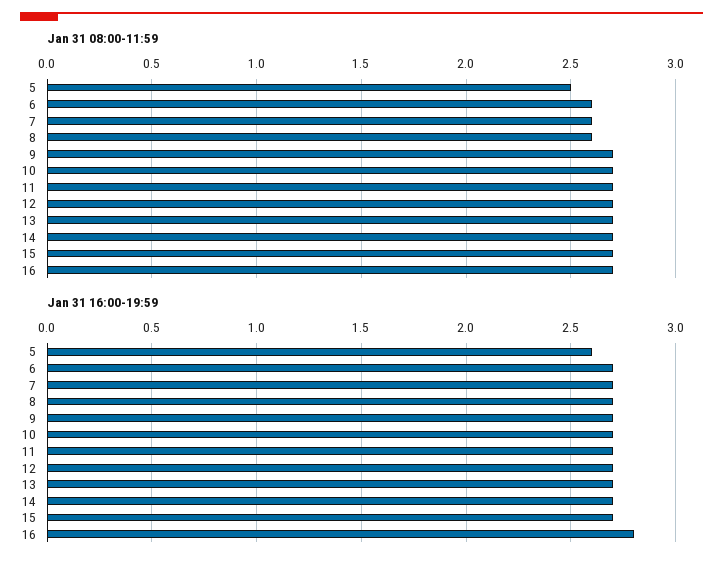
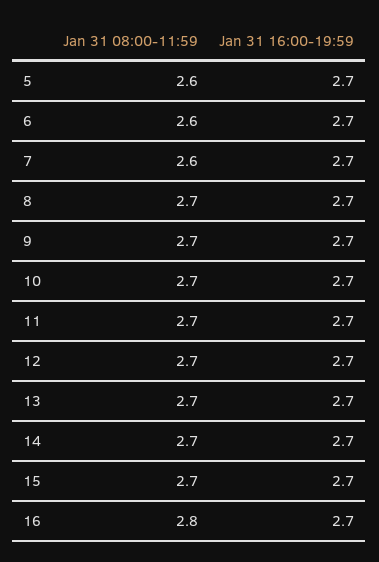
Jan 31 08:00-11:59, 5: 2.5 -> 2.6
Jan 31 08:00-11:59, 8: 2.6 -> 2.7
Jan 31 08:00-11:59, 16: 2.7 -> 2.8
Jan 31 16:00-19:59, 5: 2.6 -> 2.7
Jan 31 16:00-19:59, 16: 2.8 -> 2.7

